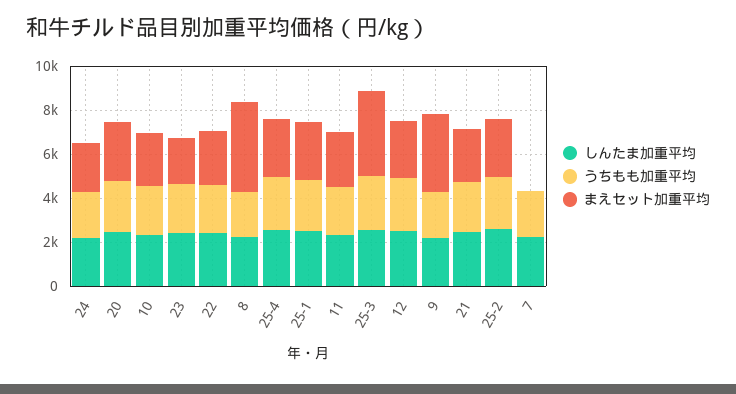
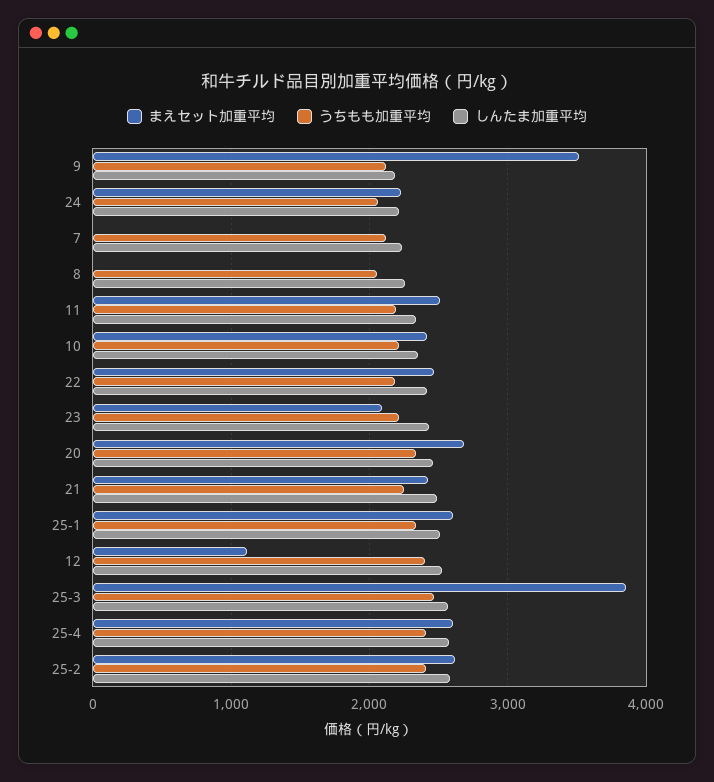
まえセット加重平均, 8: 4000 -> 0
まえセット加重平均, 12: 2500 -> 1100

